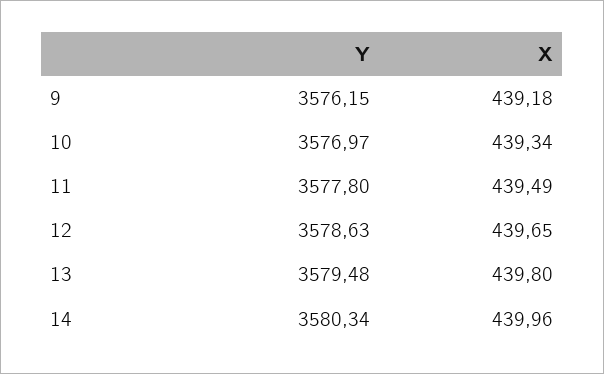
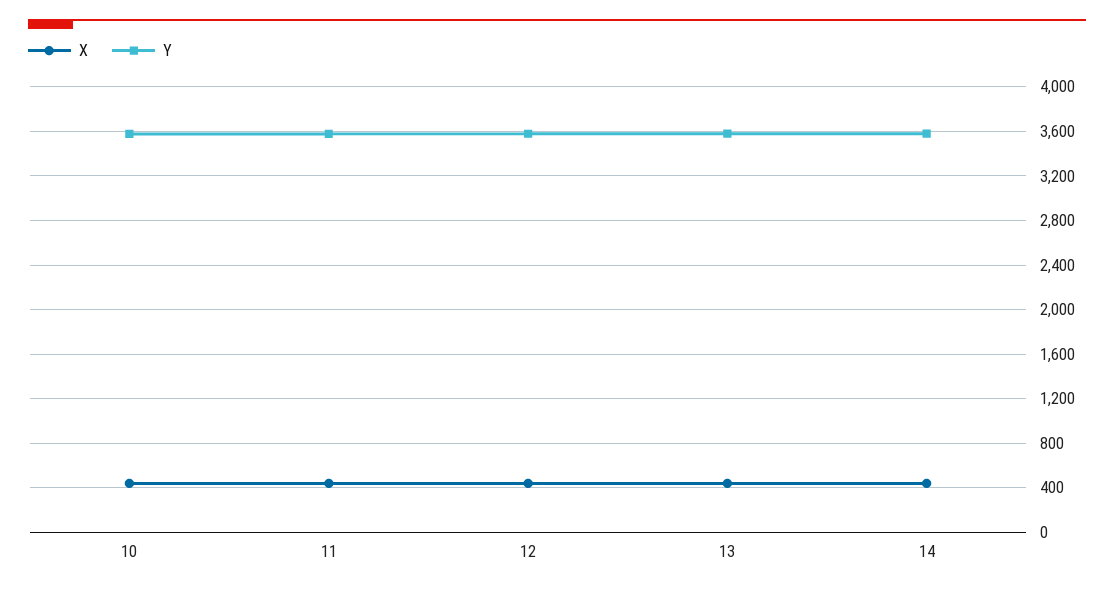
Y, 9: 3576.15 -> none
X, 9: 439.18 -> none

